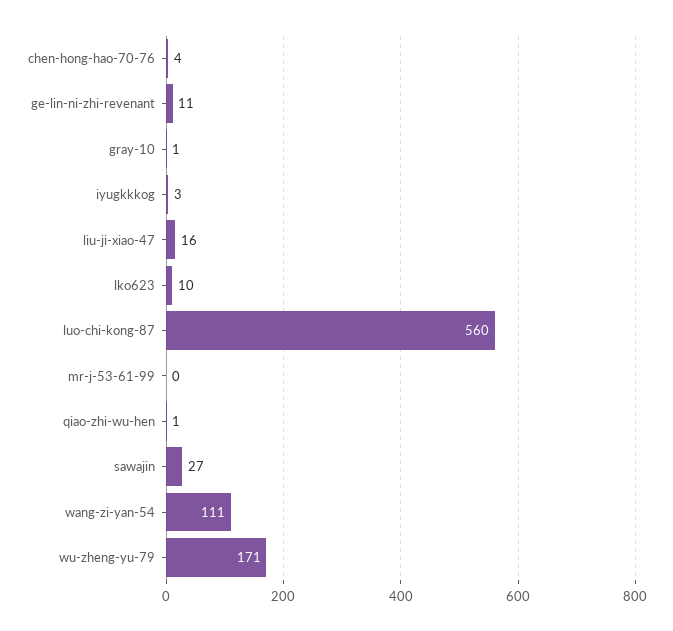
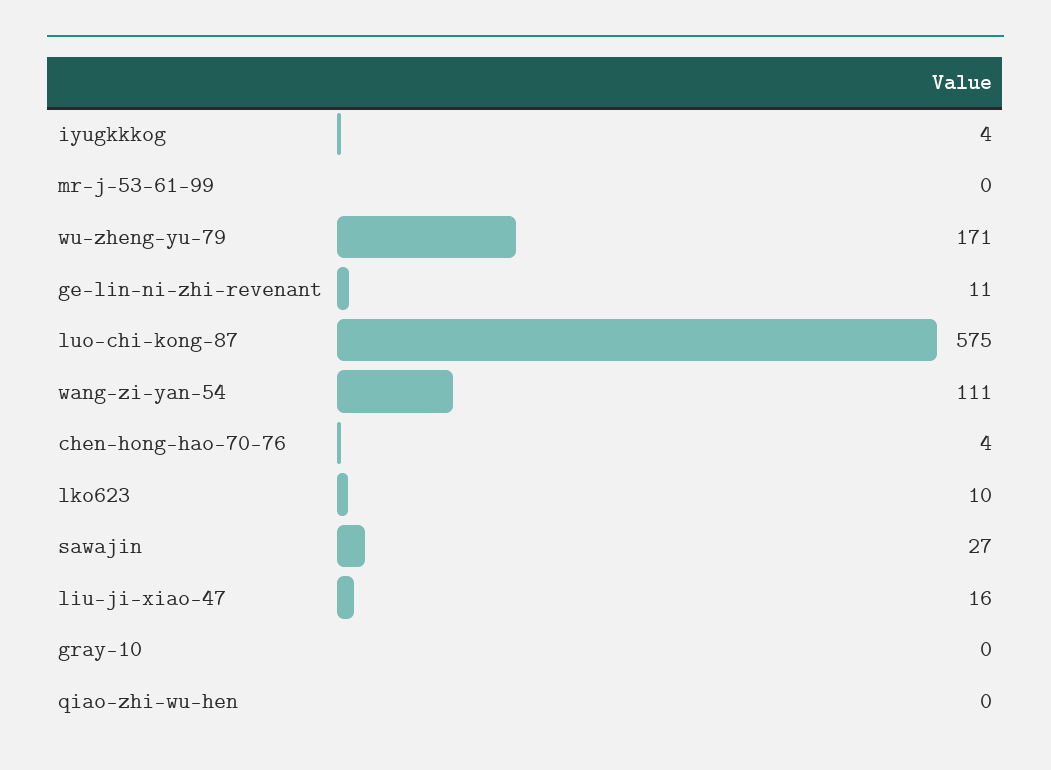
gray-10: 1 -> 0
iyugkkkog: 3 -> 4
luo-chi-kong-87: 560 -> 575
qiao-zhi-wu-hen: 1 -> 0

